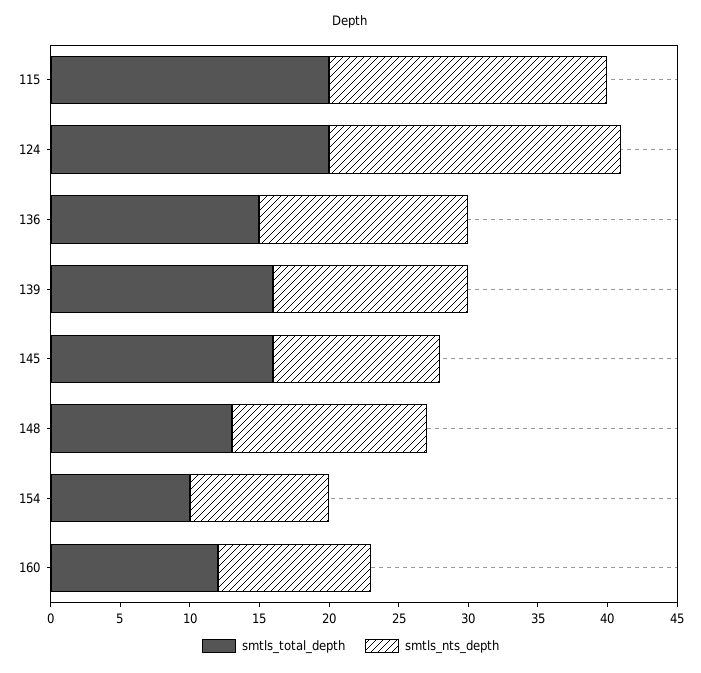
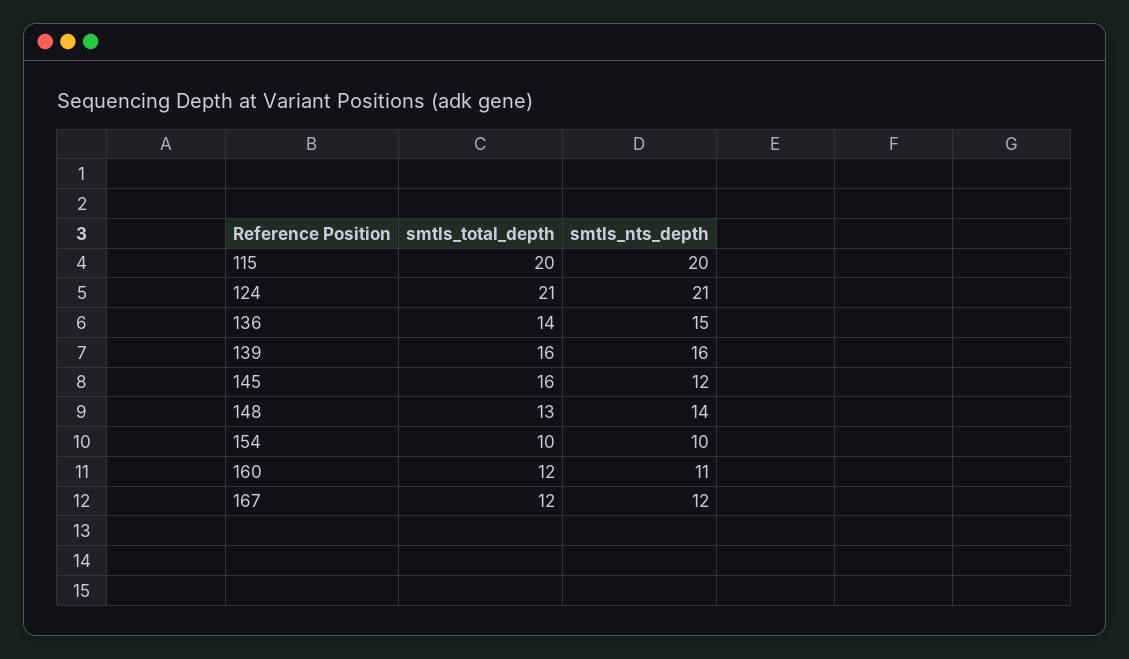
smtls_total_depth, 124: 20 -> 21
smtls_total_depth, 136: 15 -> 14
smtls_nts_depth, 139: 14 -> 16
smtls_total_depth, 167: none -> 12
smtls_nts_depth, 167: none -> 12

